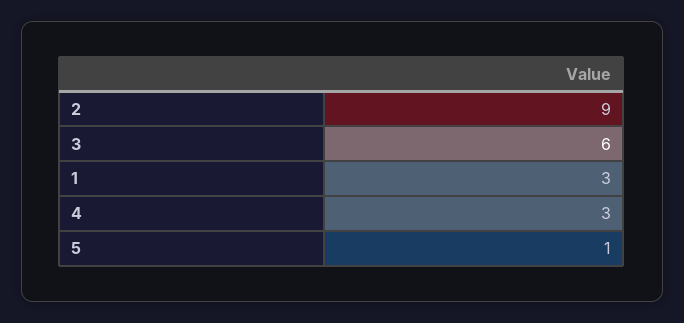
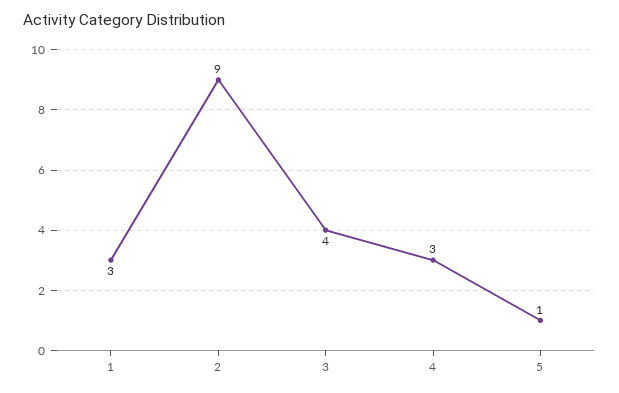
3: 6 -> 4

